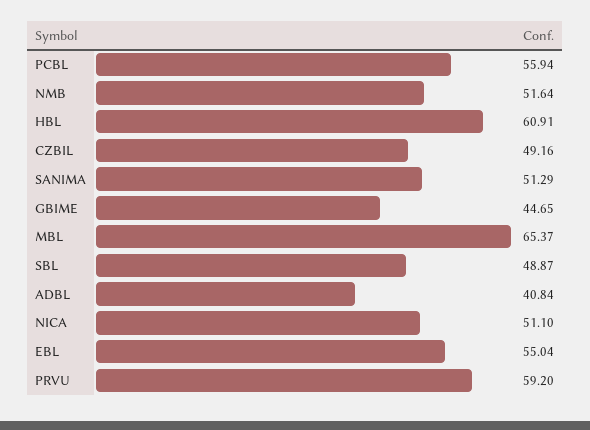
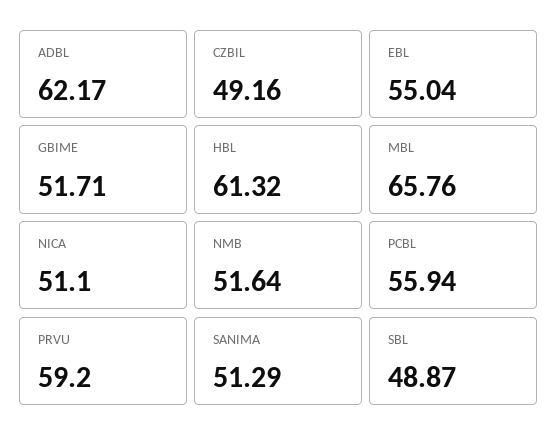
HBL: 60.91 -> 61.32
GBIME: 44.65 -> 51.71
MBL: 65.37 -> 65.76
ADBL: 40.84 -> 62.17

